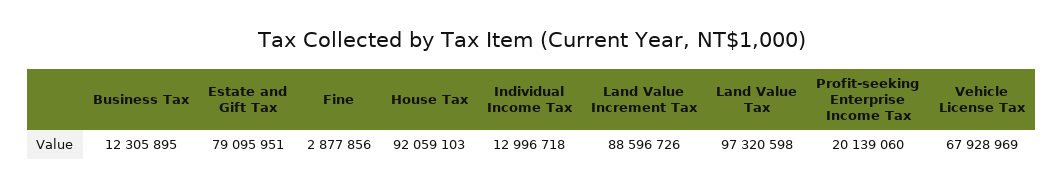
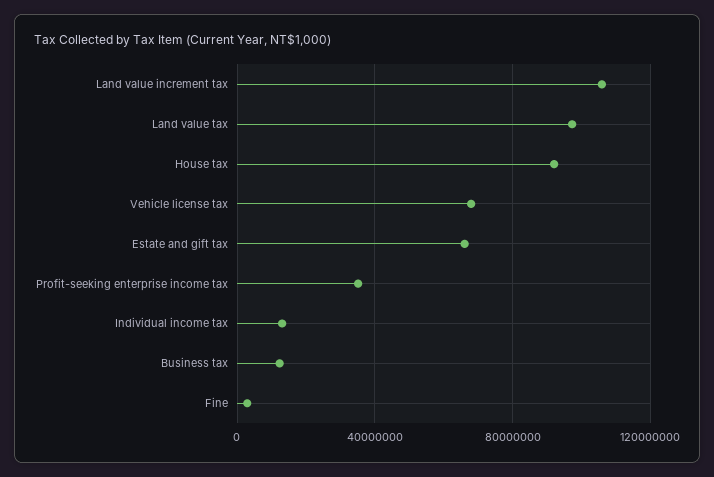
Estate and Gift Tax: 79095951 -> 65000000
Land Value Increment Tax: 88596726 -> 105000000
Profit-seeking Enterprise Income Tax: 20139060 -> 35000000

